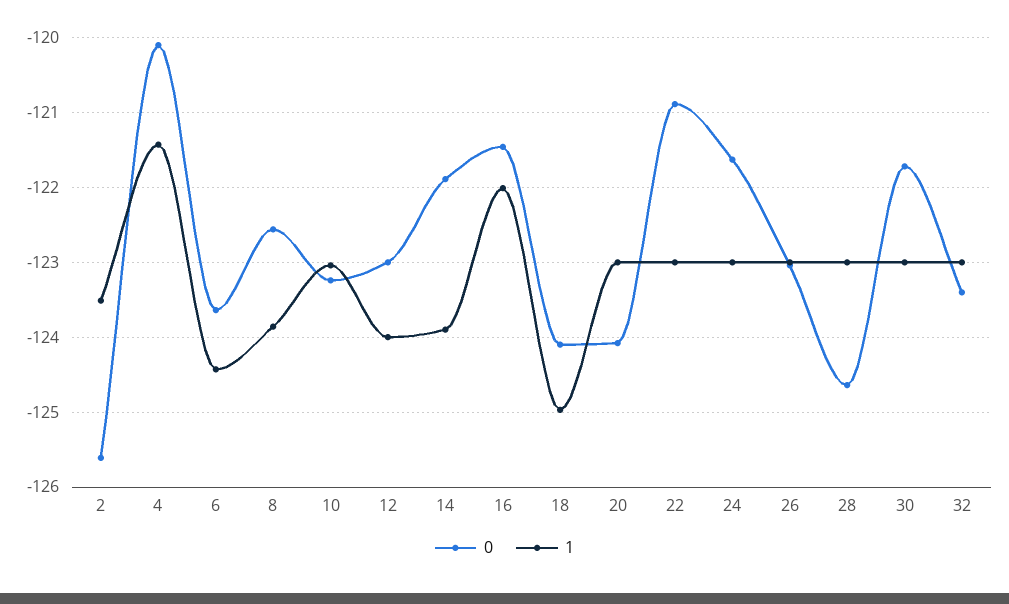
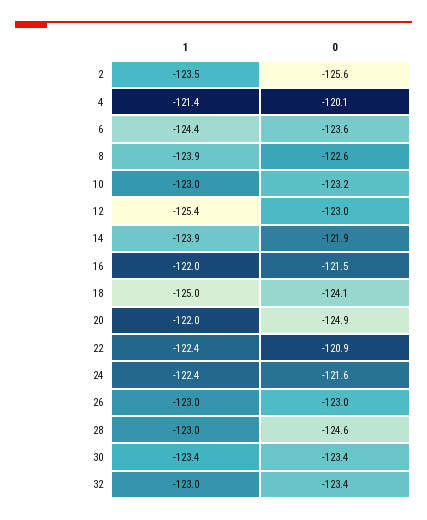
1, 12: -124 -> -125.4
0, 20: -124.1 -> -124.9
1, 20: -123 -> -122
1, 22: -123 -> -122.4
1, 24: -123 -> -122.4
0, 30: -121.7 -> -123.4
1, 30: -123 -> -123.4

